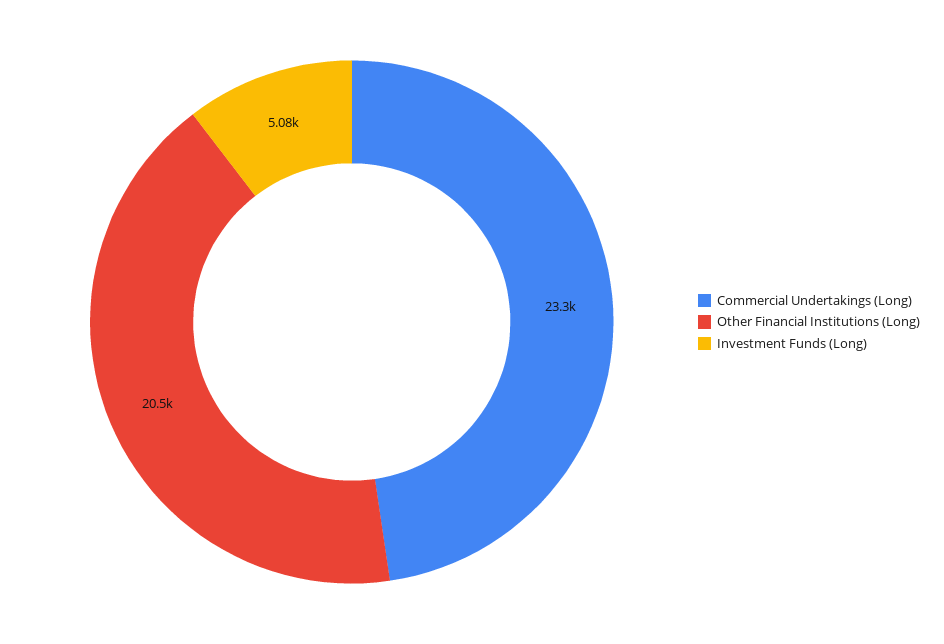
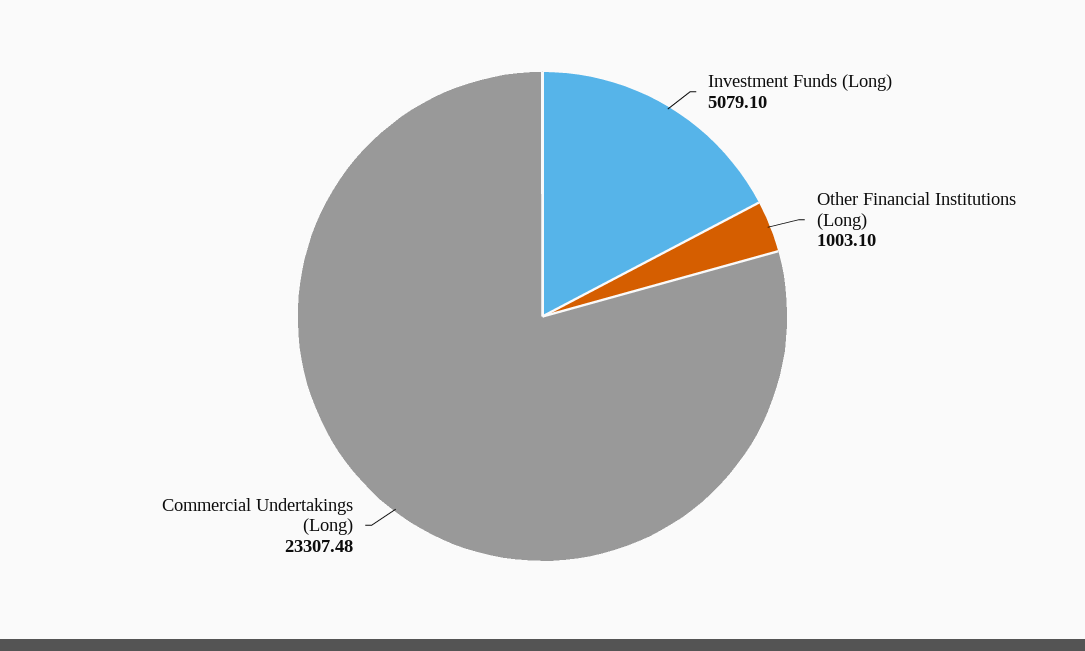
Other Financial Institutions (Long): 20500 -> 1003.1

